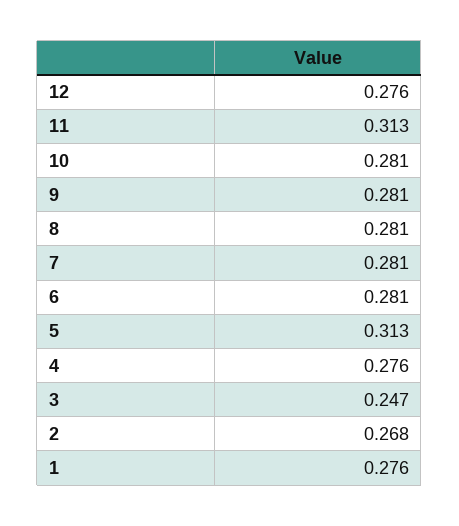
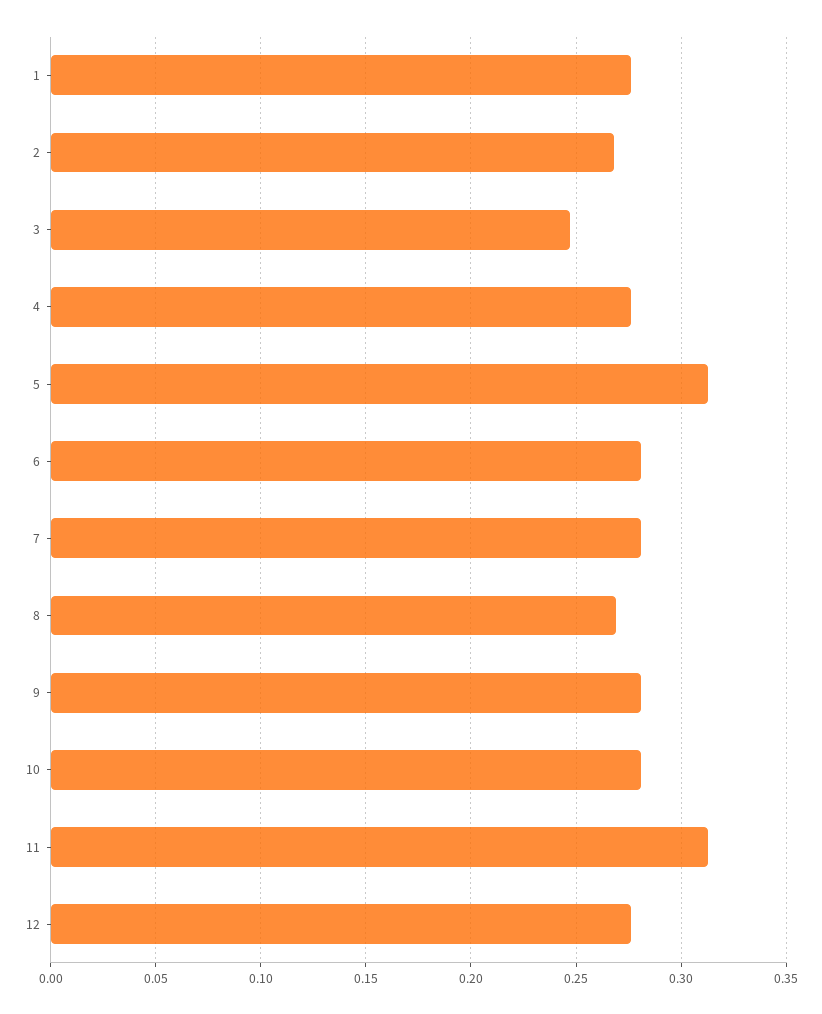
8: 0.281 -> 0.27

